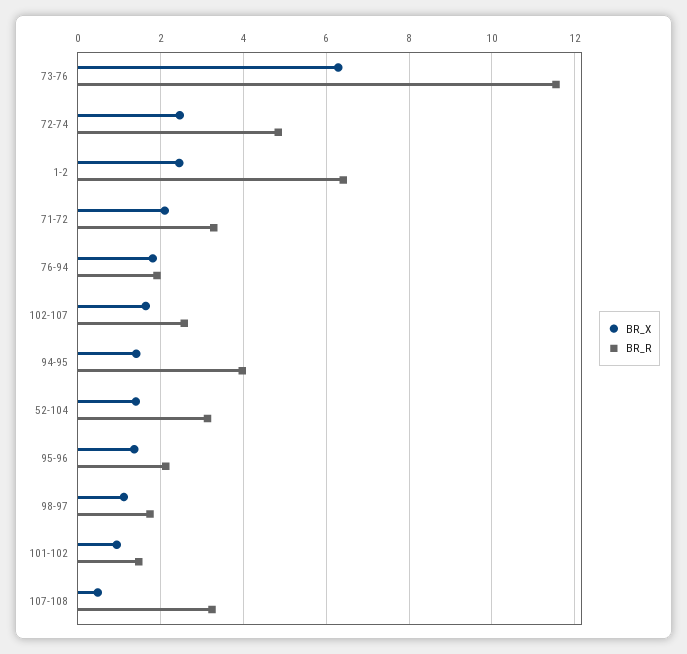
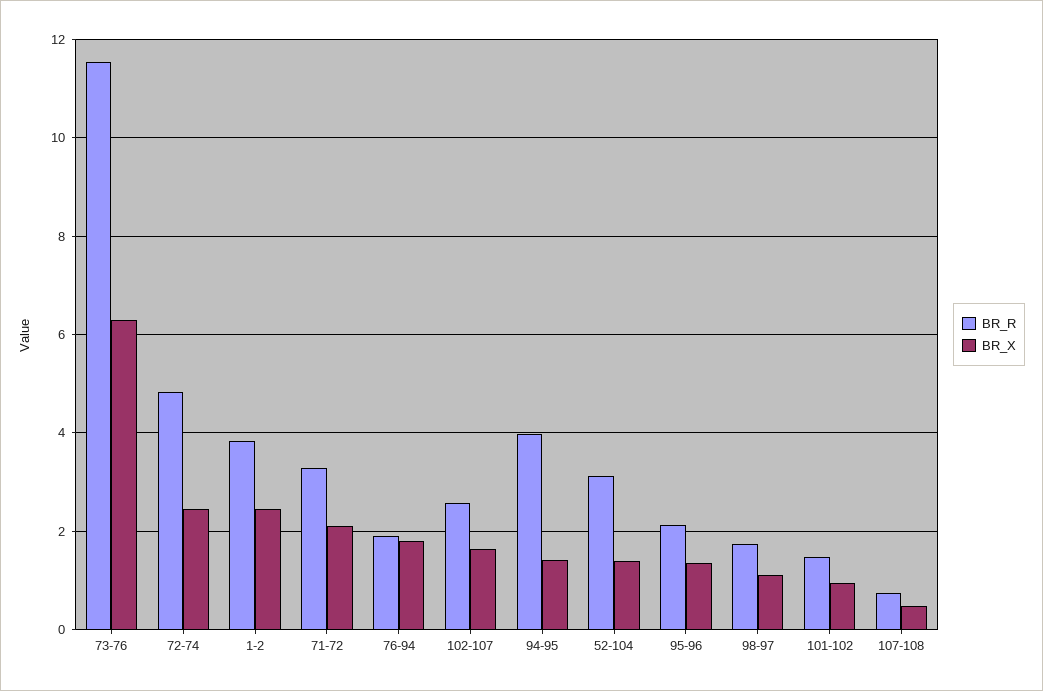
BR_R, 1-2: 6.4 -> 3.8
BR_R, 107-108: 3.2 -> 0.8

